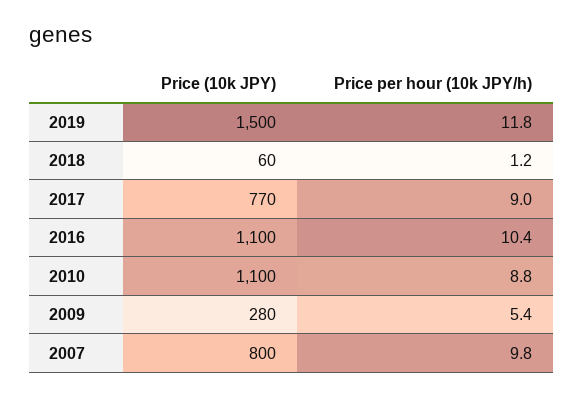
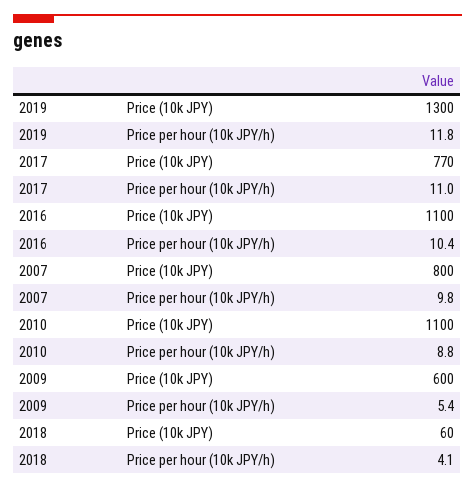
Price (10k JPY), 2019: 1500 -> 1300
Price per hour (10k JPY/h), 2018: 1.2 -> 4.1
Price per hour (10k JPY/h), 2017: 9 -> 11
Price (10k JPY), 2009: 280 -> 600

